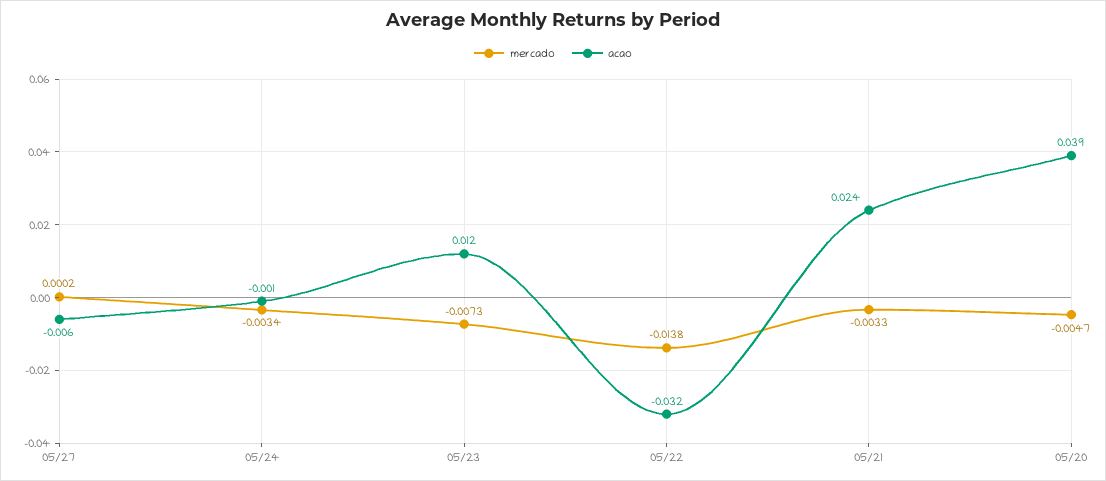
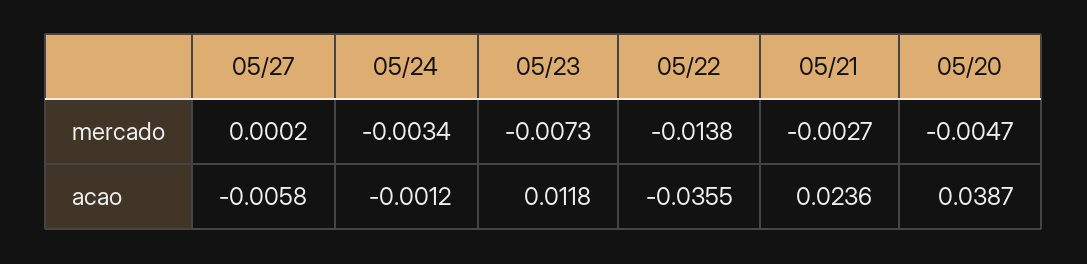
acao, 05/22: -0.032 -> -0.0355
mercado, 05/21: -0.0033 -> -0.0027

